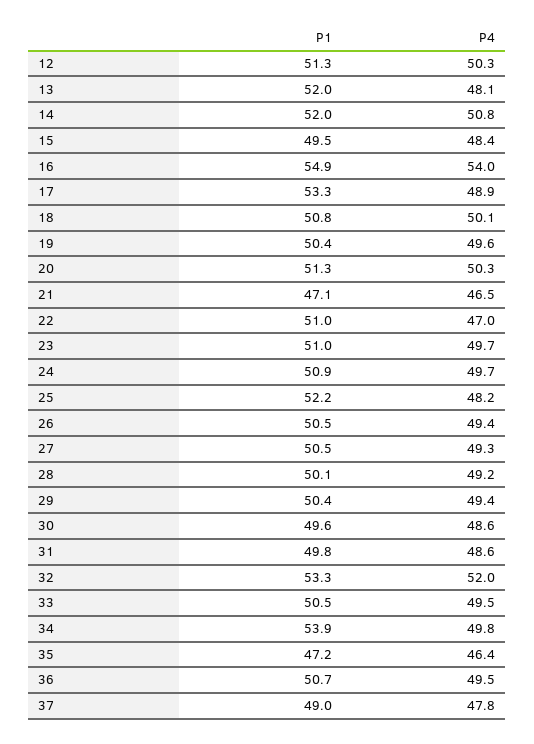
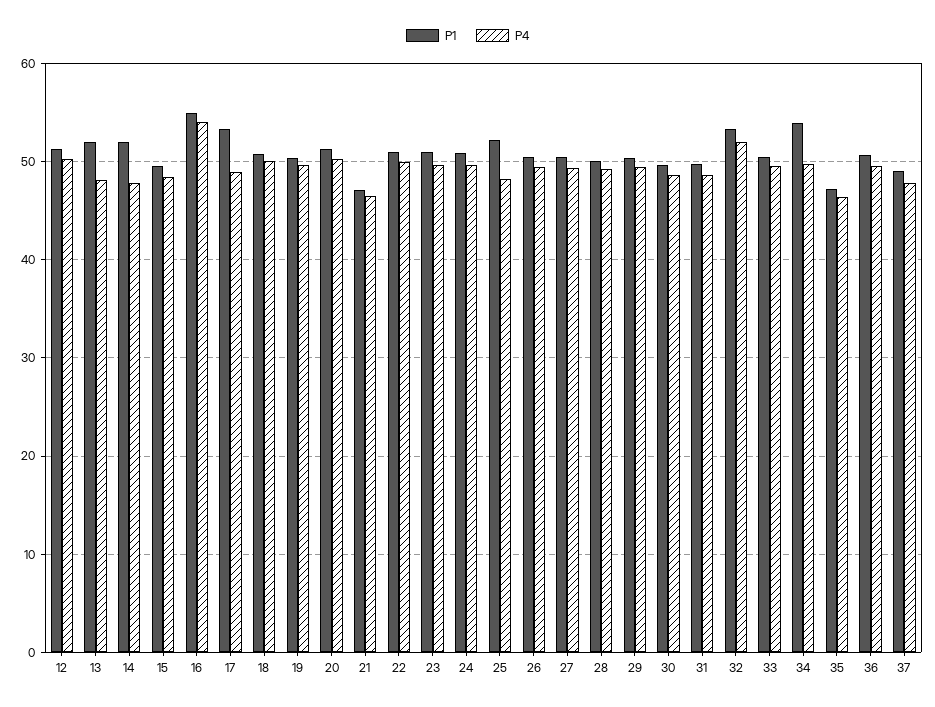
P4, 14: 50.8 -> 48
P4, 22: 47 -> 50

